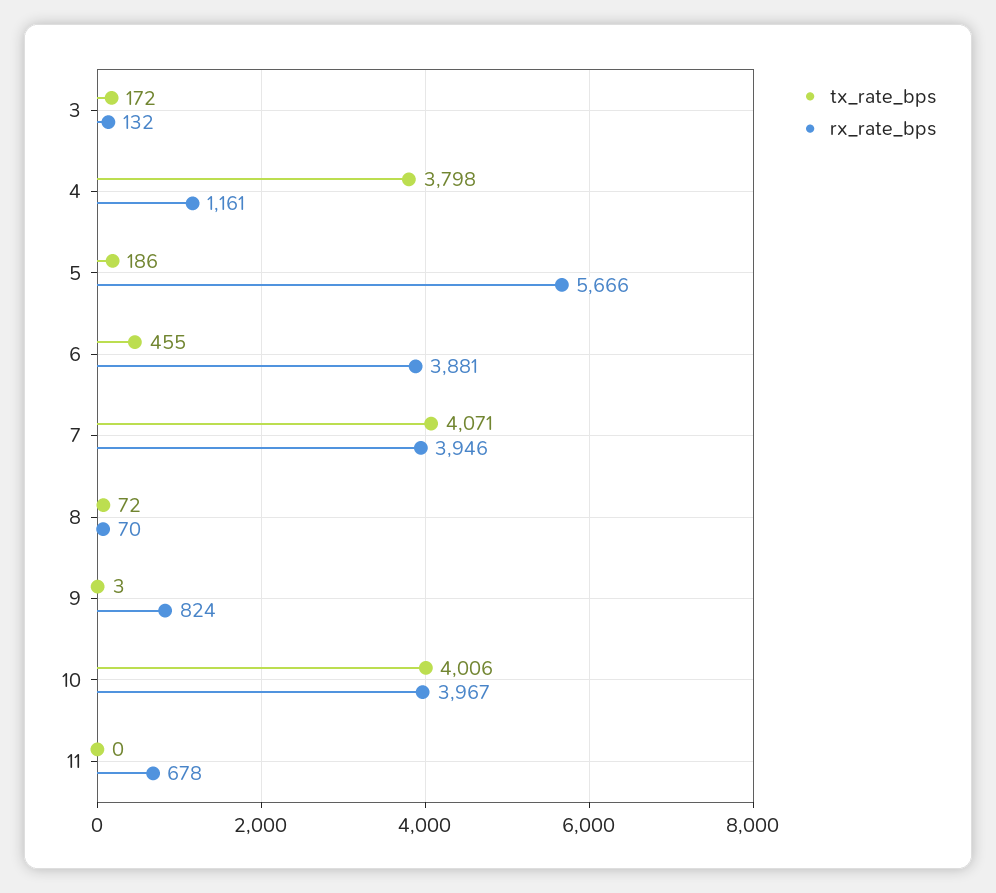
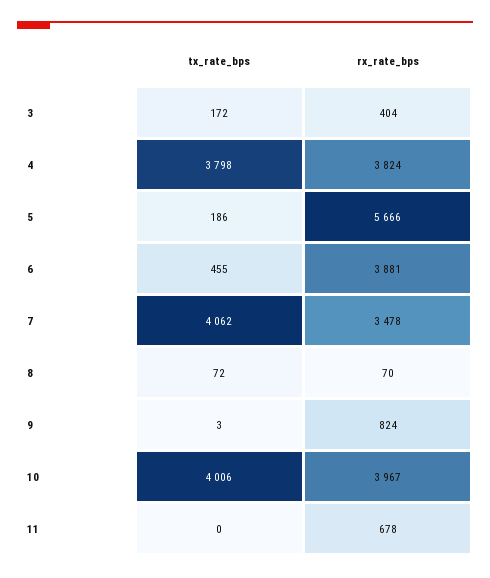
rx_rate_bps, 3: 132 -> 404
rx_rate_bps, 4: 1161 -> 3824
tx_rate_bps, 7: 4071 -> 4062
rx_rate_bps, 7: 3946 -> 3478

